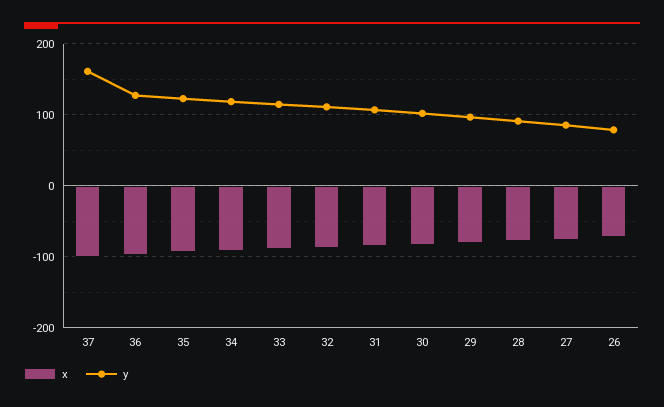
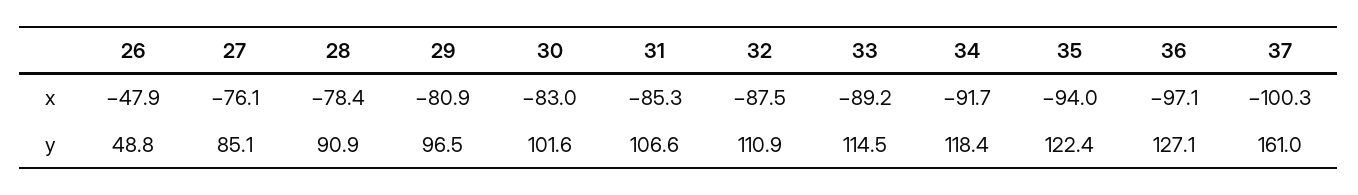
x, 26: -70 -> -47.9
y, 26: 80 -> 48.8

